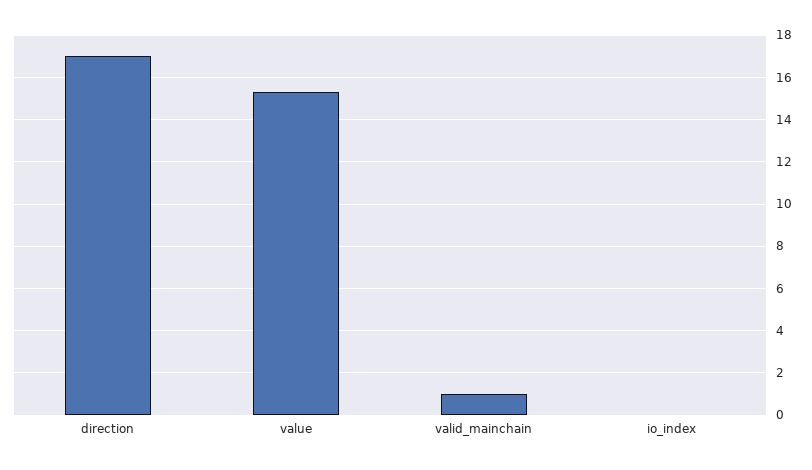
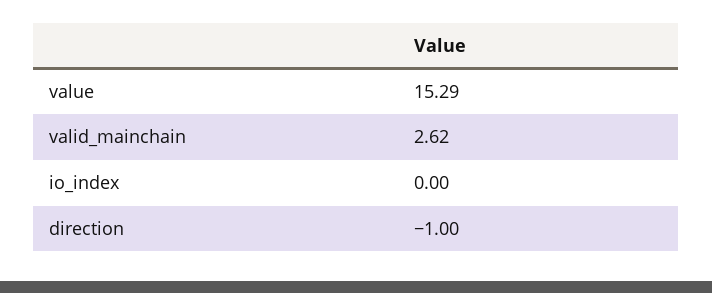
direction: 17 -> -1
valid_mainchain: 1 -> 2.62

